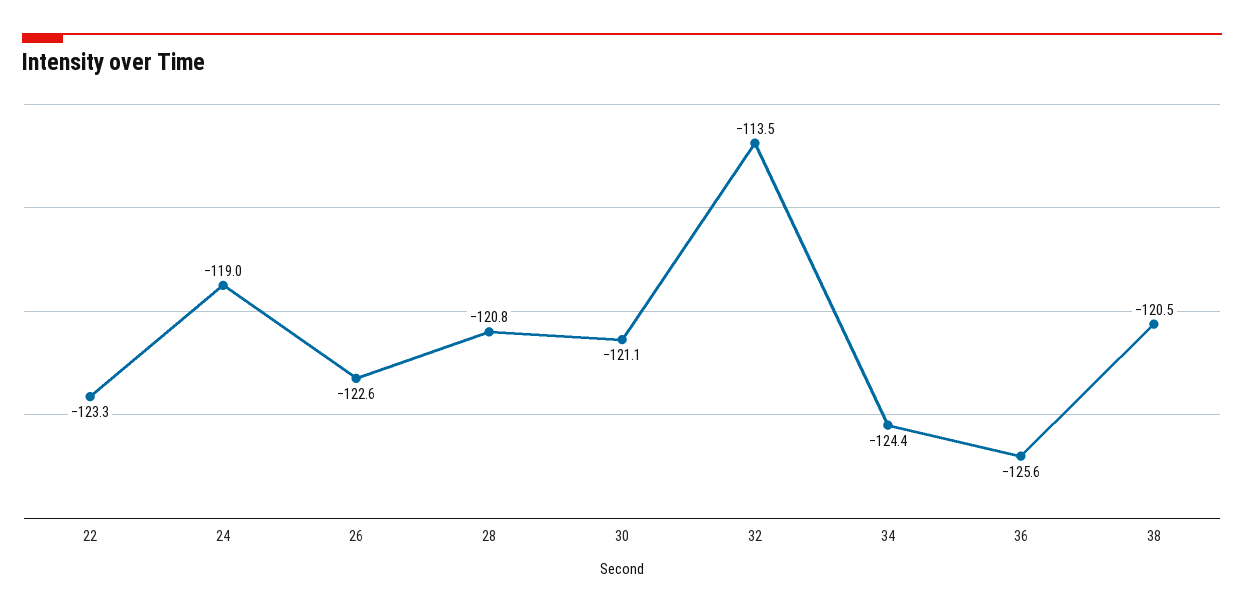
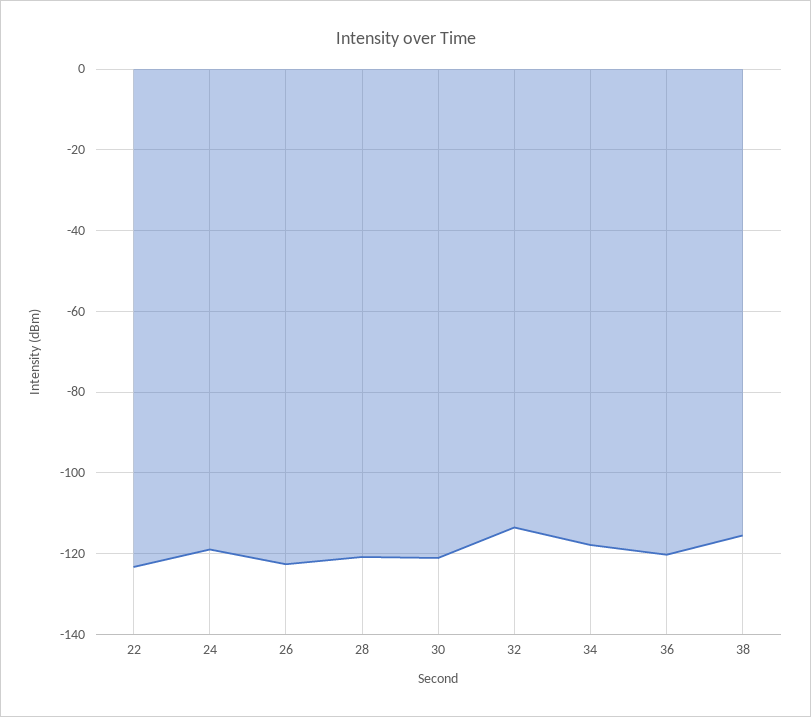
34: -124.4 -> -118
36: -125.6 -> -120
38: -120.5 -> -116

